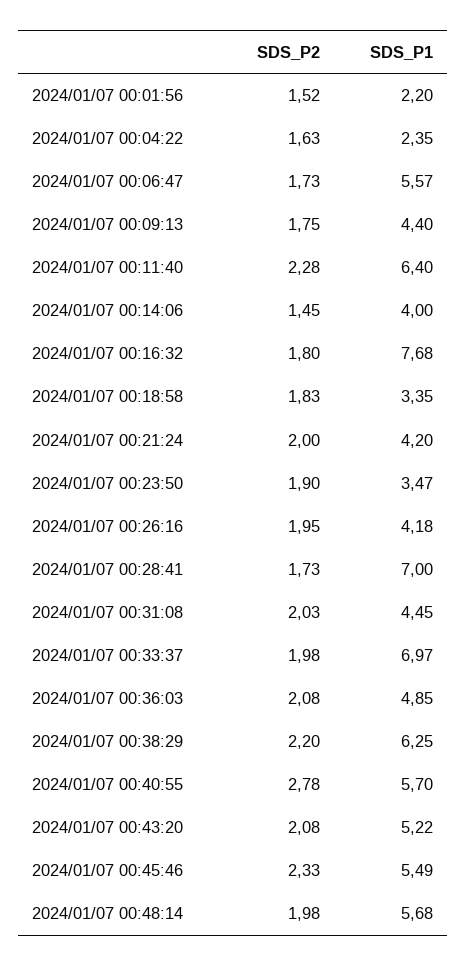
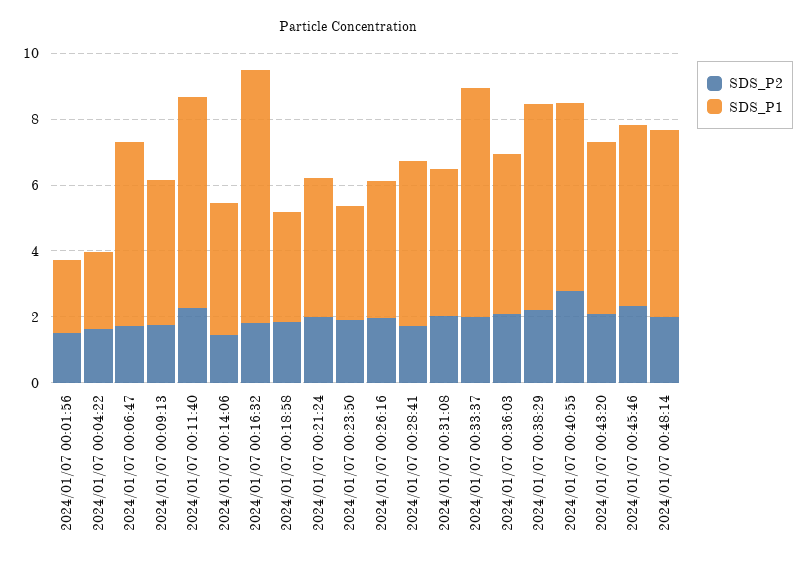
SDS_P1, 2024/01/07 00:28:41: 7 -> 5

